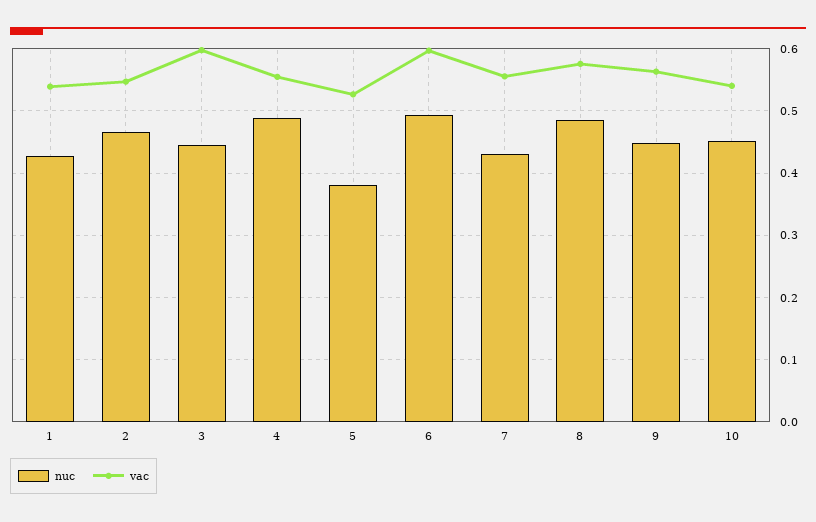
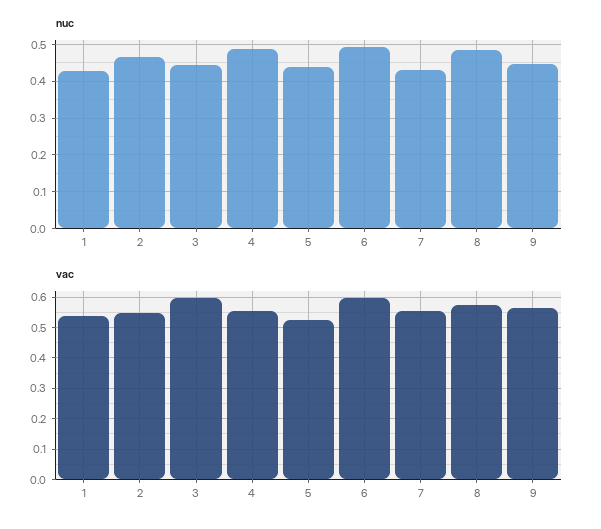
nuc, 5: 0.38 -> 0.44
nuc, 10: 0.45 -> none
vac, 10: 0.54 -> none

